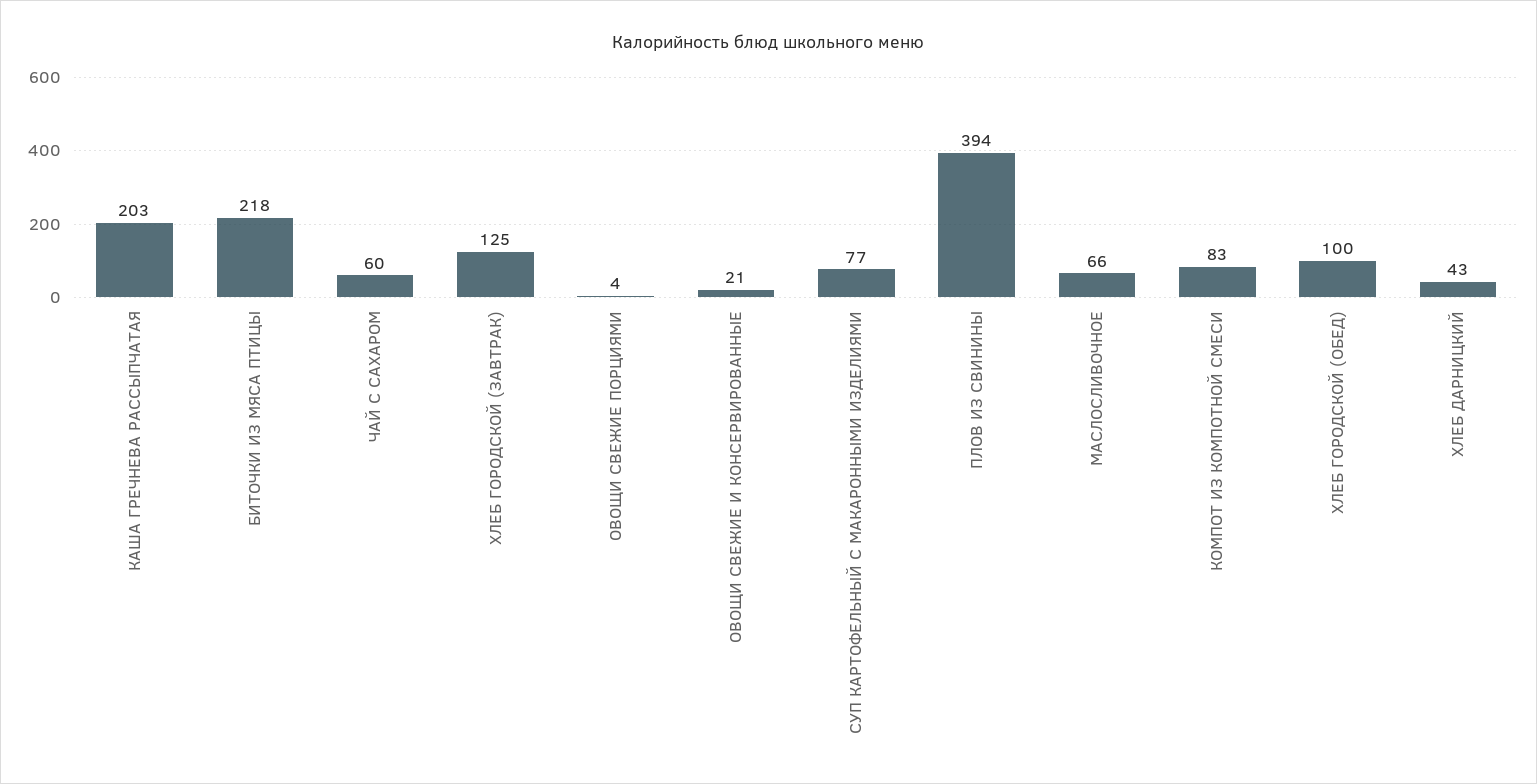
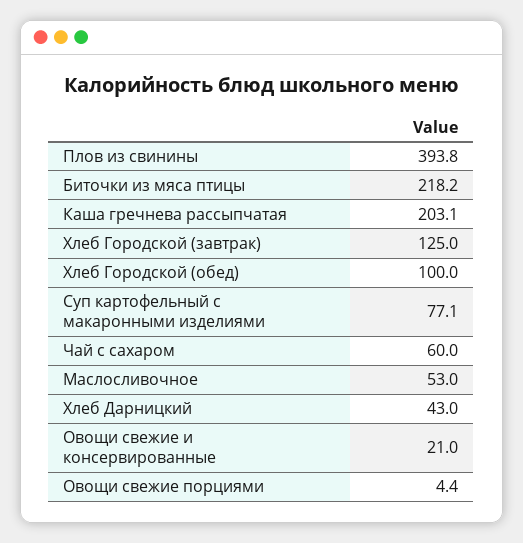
МАСЛОСЛИВОЧНОЕ: 66 -> 53
КОМПОТ ИЗ КОМПОТНОЙ СМЕСИ: 83 -> none

